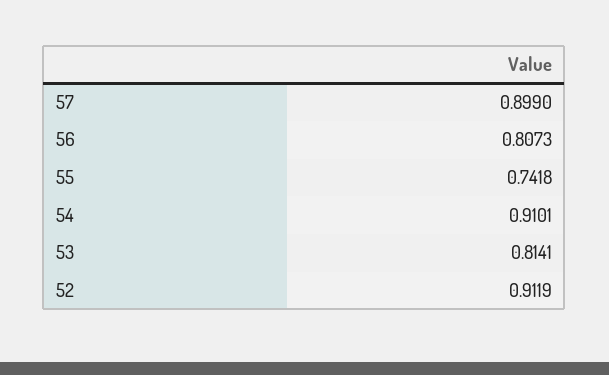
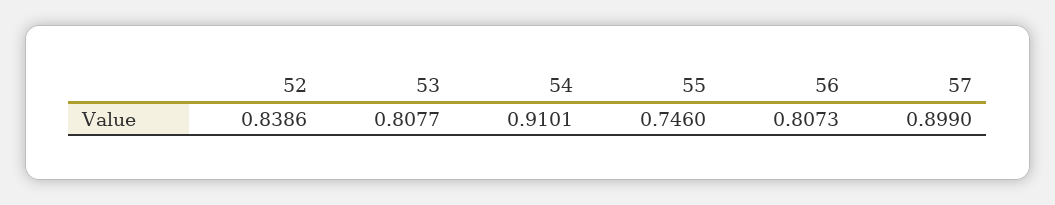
55: 0.7418 -> 0.746
53: 0.8141 -> 0.8077
52: 0.9119 -> 0.8386

